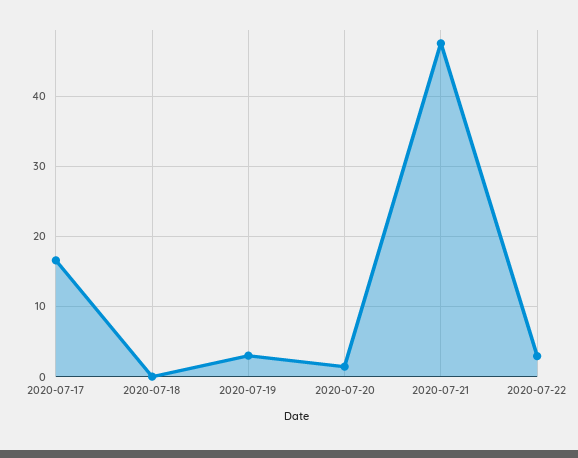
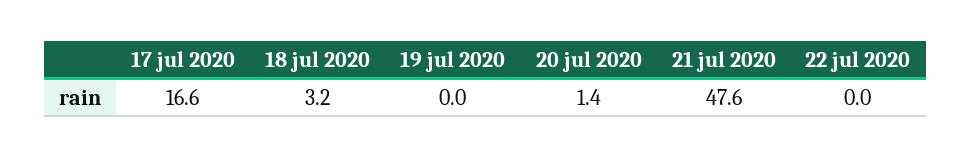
2020-07-18: 0 -> 3.2
2020-07-19: 3 -> 0
2020-07-22: 3 -> 0

